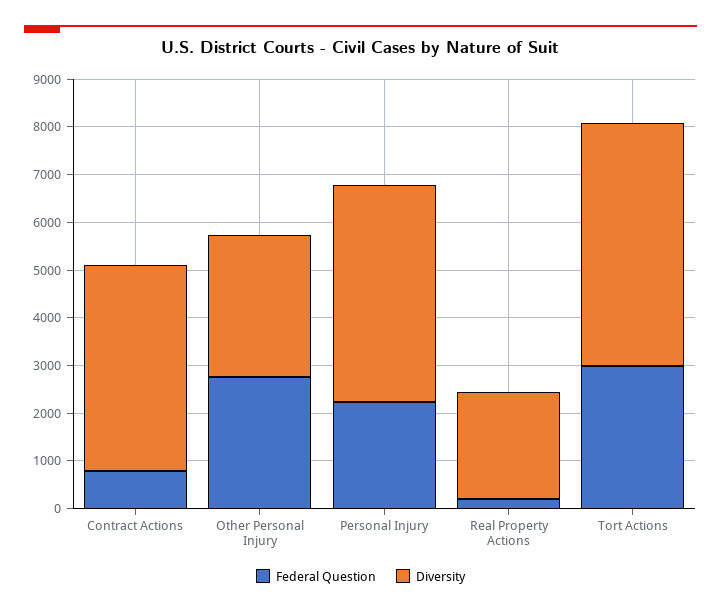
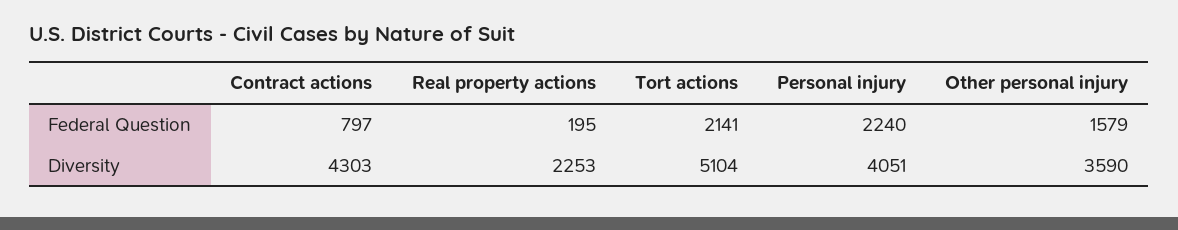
Federal Question, Other Personal Injury: 2800 -> 1579
Diversity, Other Personal Injury: 3000 -> 3590
Diversity, Personal Injury: 4600 -> 4051
Federal Question, Tort Actions: 3000 -> 2141

